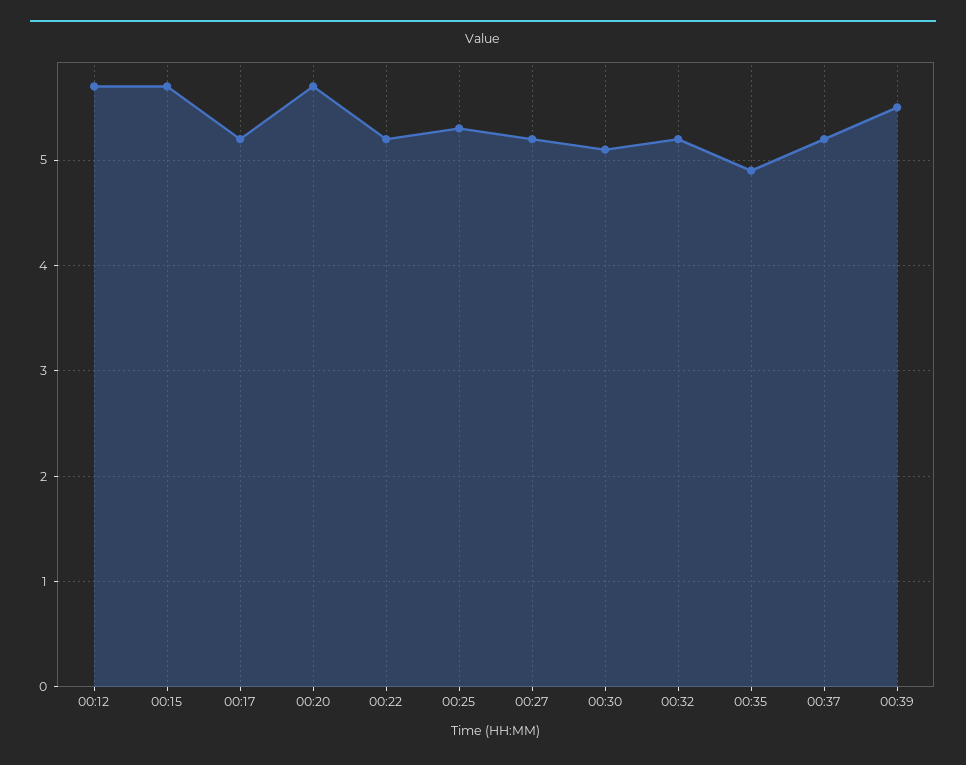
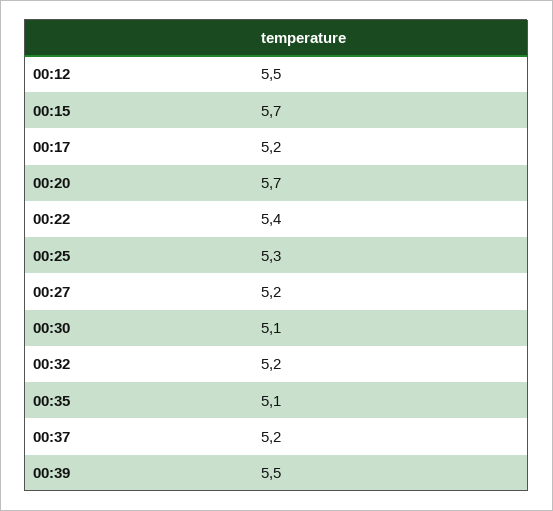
00:12: 5.7 -> 5.5
00:22: 5.2 -> 5.4
00:35: 4.9 -> 5.1

